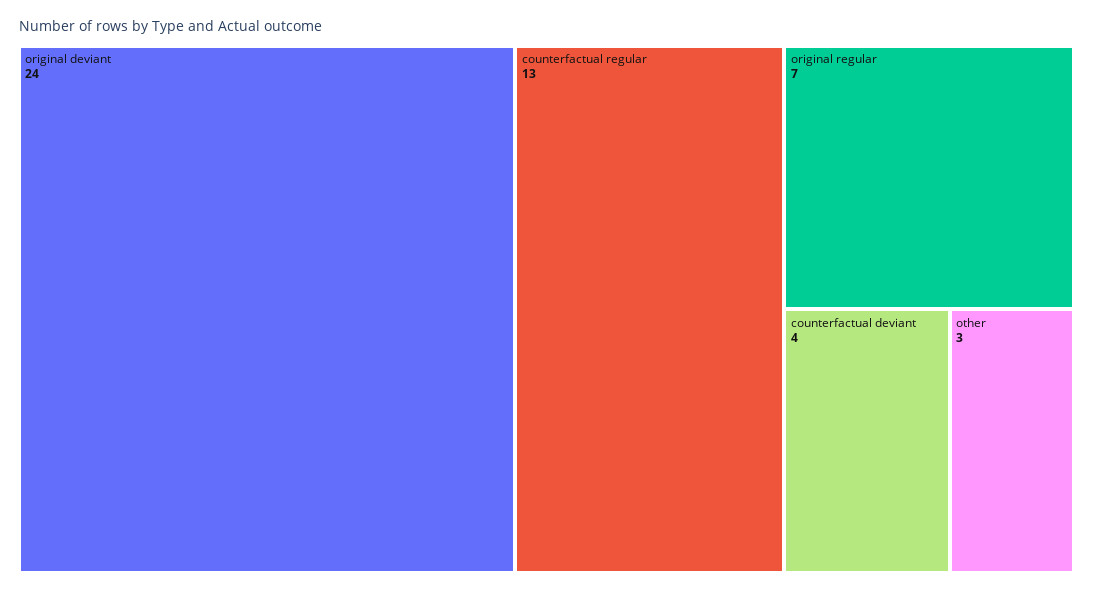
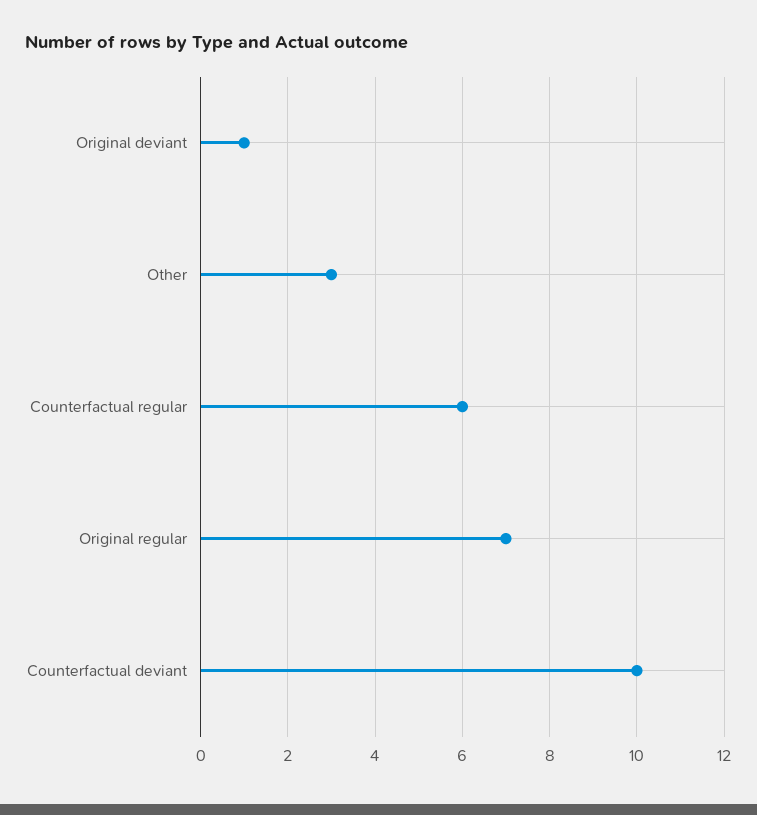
original deviant: 24 -> 1
counterfactual regular: 13 -> 6
counterfactual deviant: 4 -> 10

